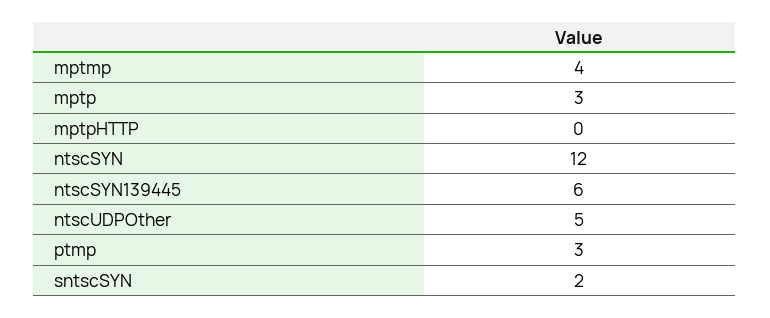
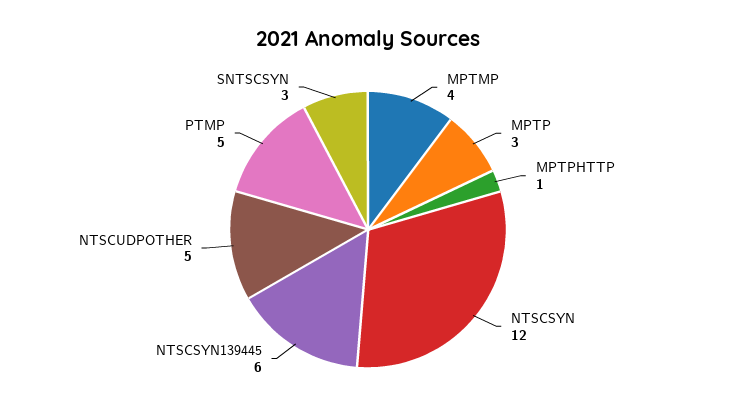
mptpHTTP: 0 -> 1
ptmp: 3 -> 5
sntscSYN: 2 -> 3

